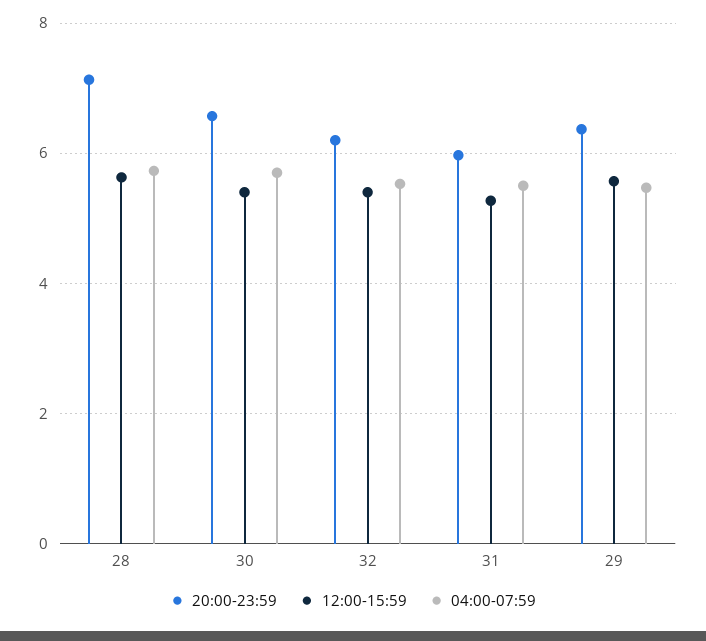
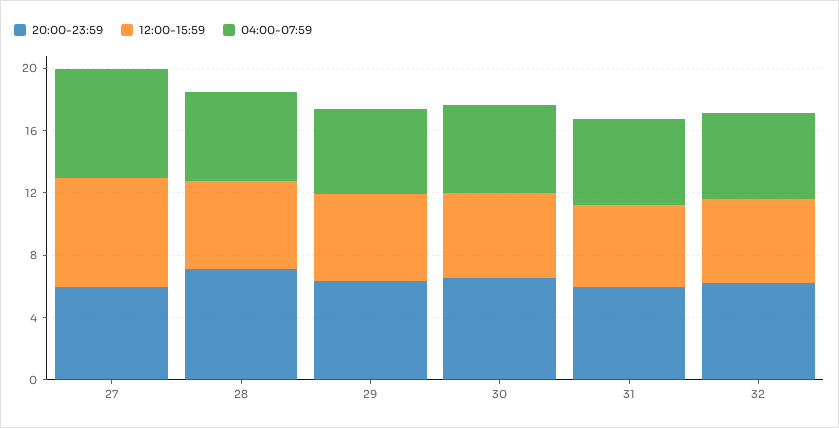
20:00-23:59, 27: none -> 6
12:00-15:59, 27: none -> 7
04:00-07:59, 27: none -> 7

